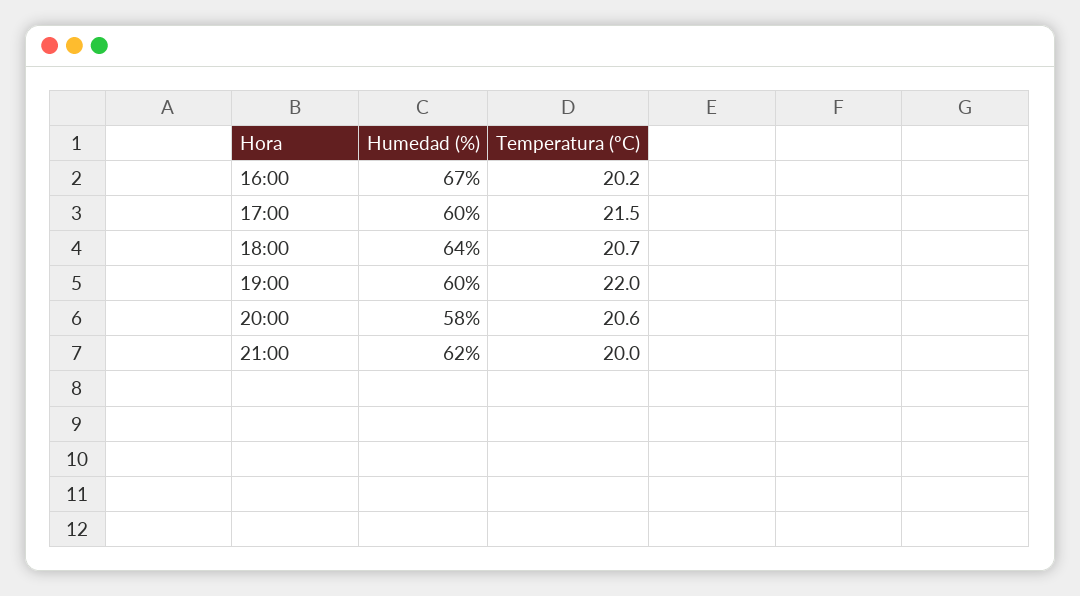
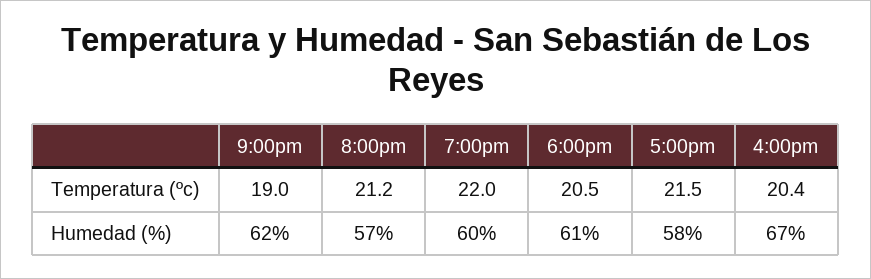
Temperatura (ºC), 16:00: 20.2 -> 20.4
Humedad (%), 17:00: 60 -> 58
Humedad (%), 18:00: 64 -> 61
Temperatura (ºC), 18:00: 20.7 -> 20.5
Humedad (%), 20:00: 58 -> 57
Temperatura (ºC), 20:00: 20.6 -> 21.2
Temperatura (ºC), 21:00: 20 -> 19

